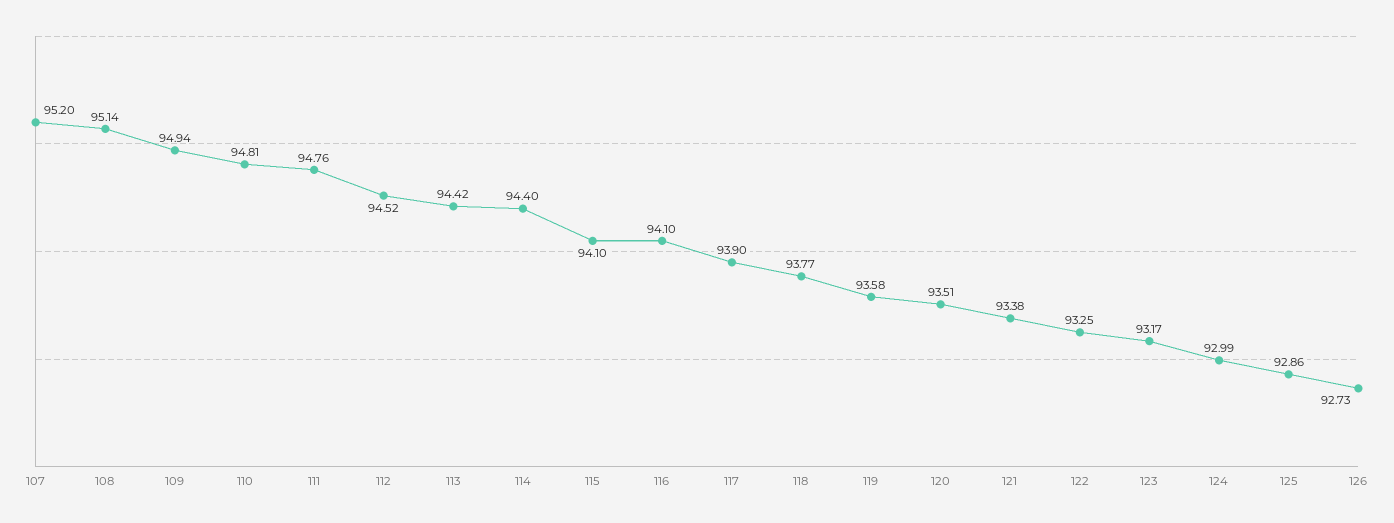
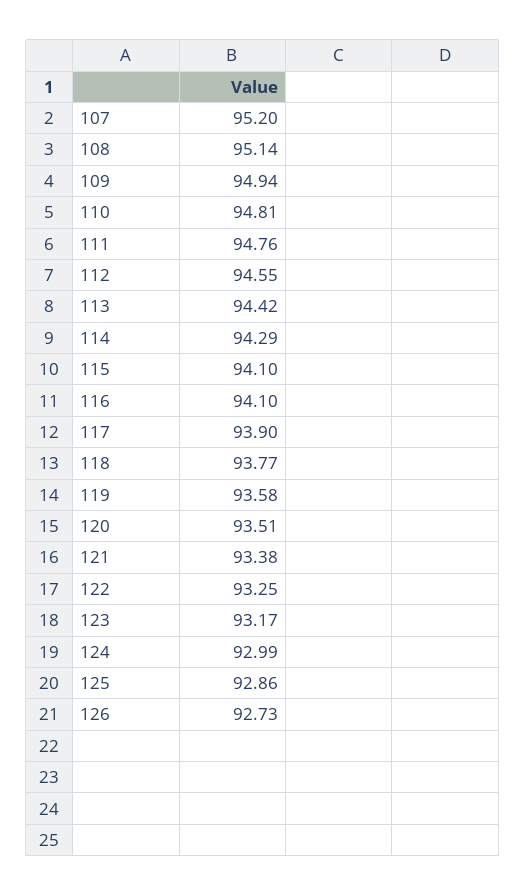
112: 94.52 -> 94.55
114: 94.4 -> 94.29

